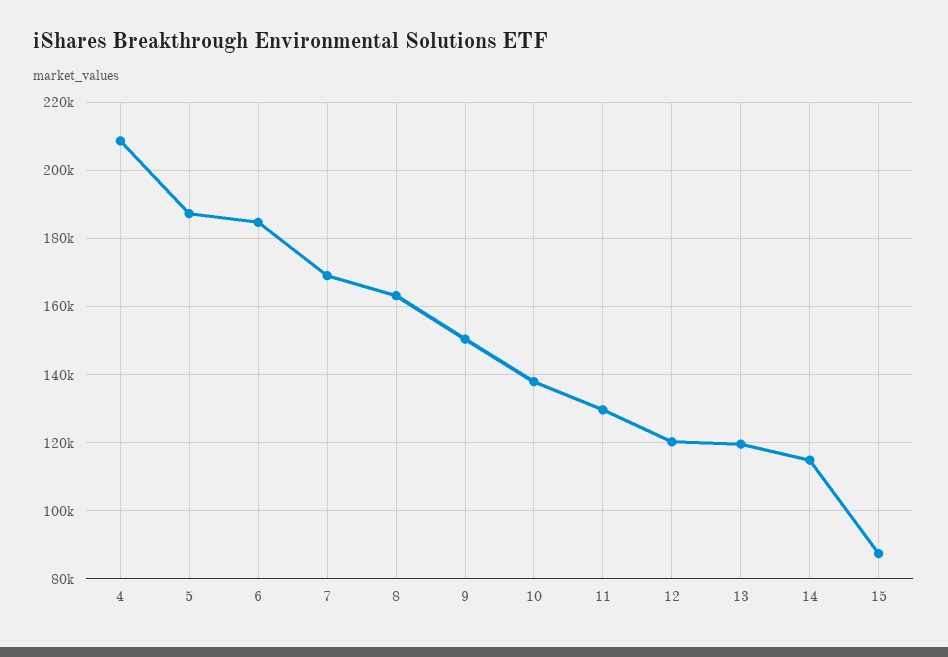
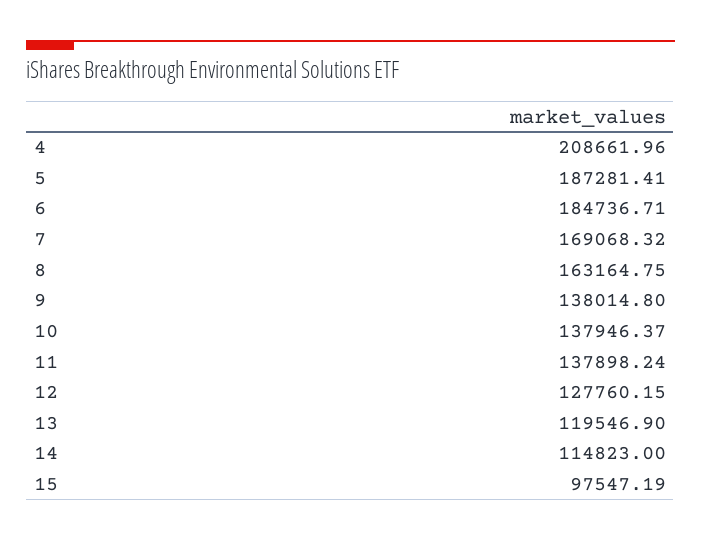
9: 150000 -> 138014.8
11: 130000 -> 137898.24
12: 120000 -> 127760.15
15: 88000 -> 97547.19

